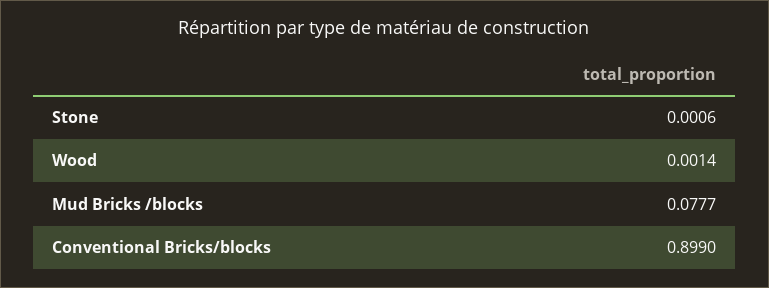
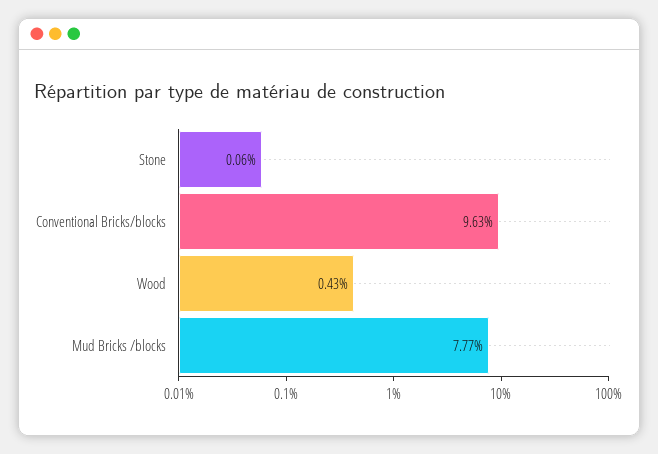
Wood: 0.0014 -> 0.0043
Conventional Bricks/blocks: 0.899 -> 0.0963

